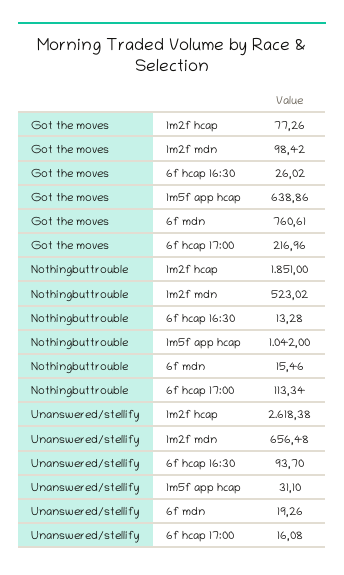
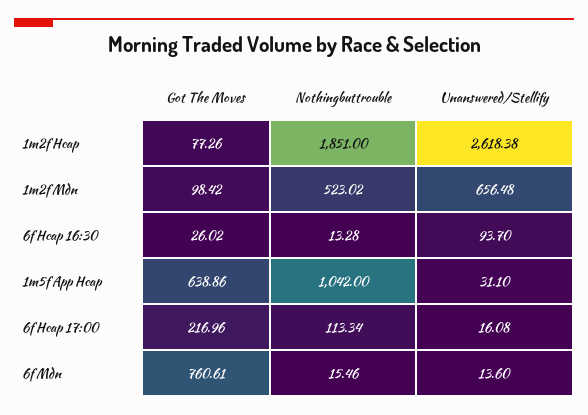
Unanswered/stellify, 6f mdn: 19.26 -> 13.6

